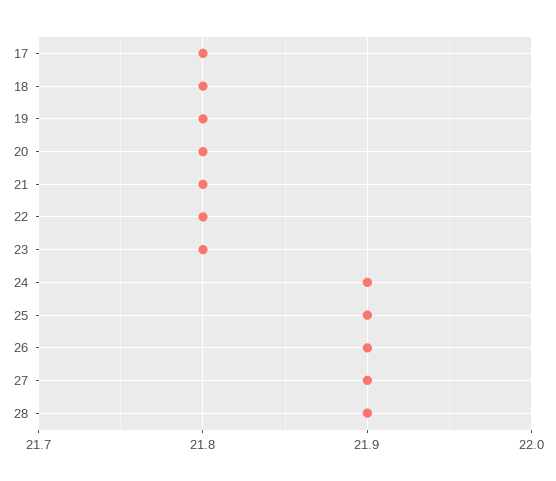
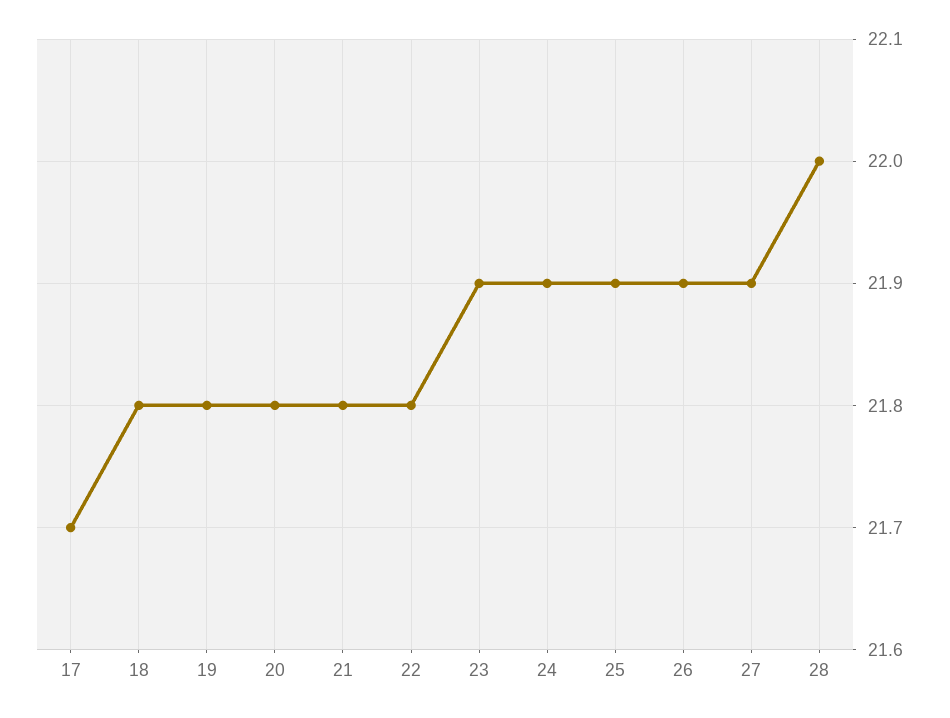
17: 21.8 -> 21.7
23: 21.8 -> 21.9
28: 21.9 -> 22

